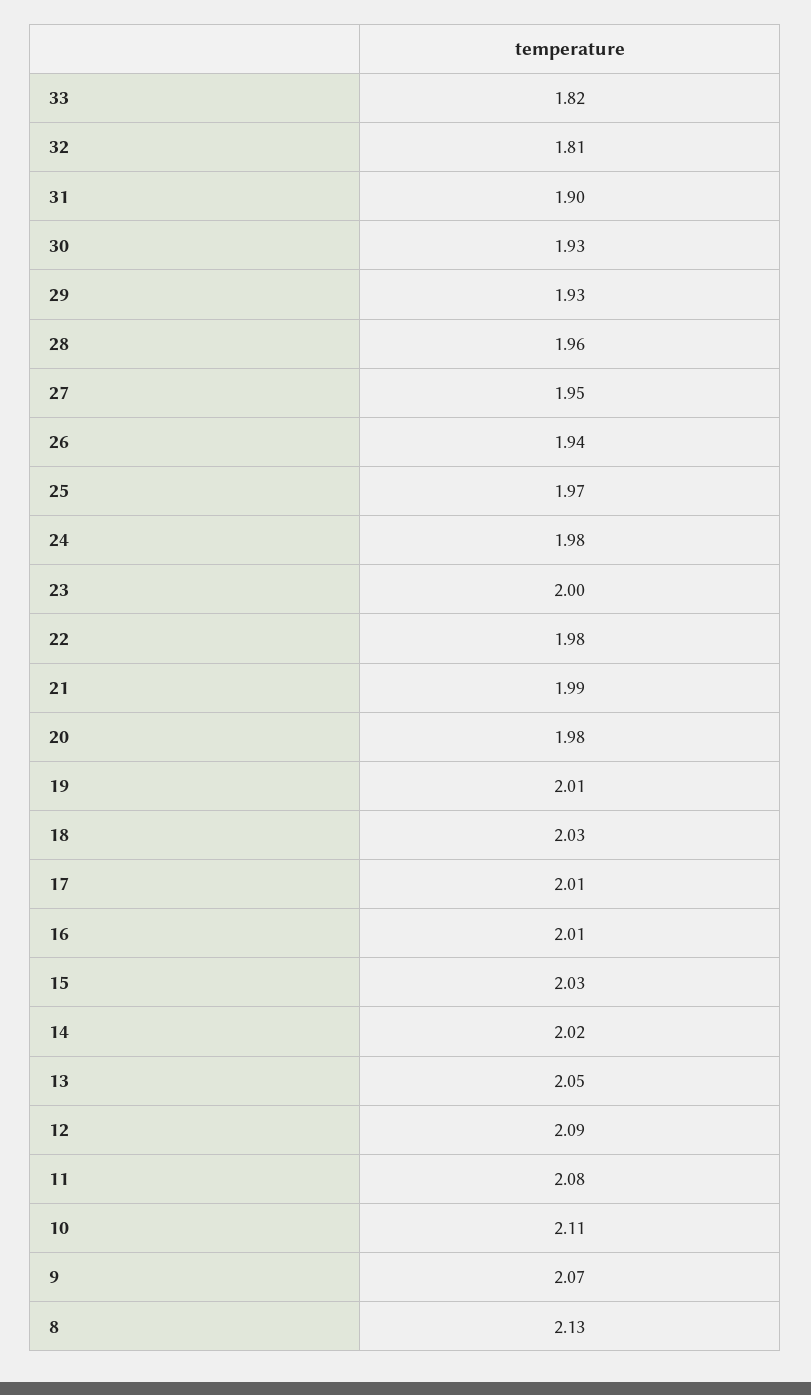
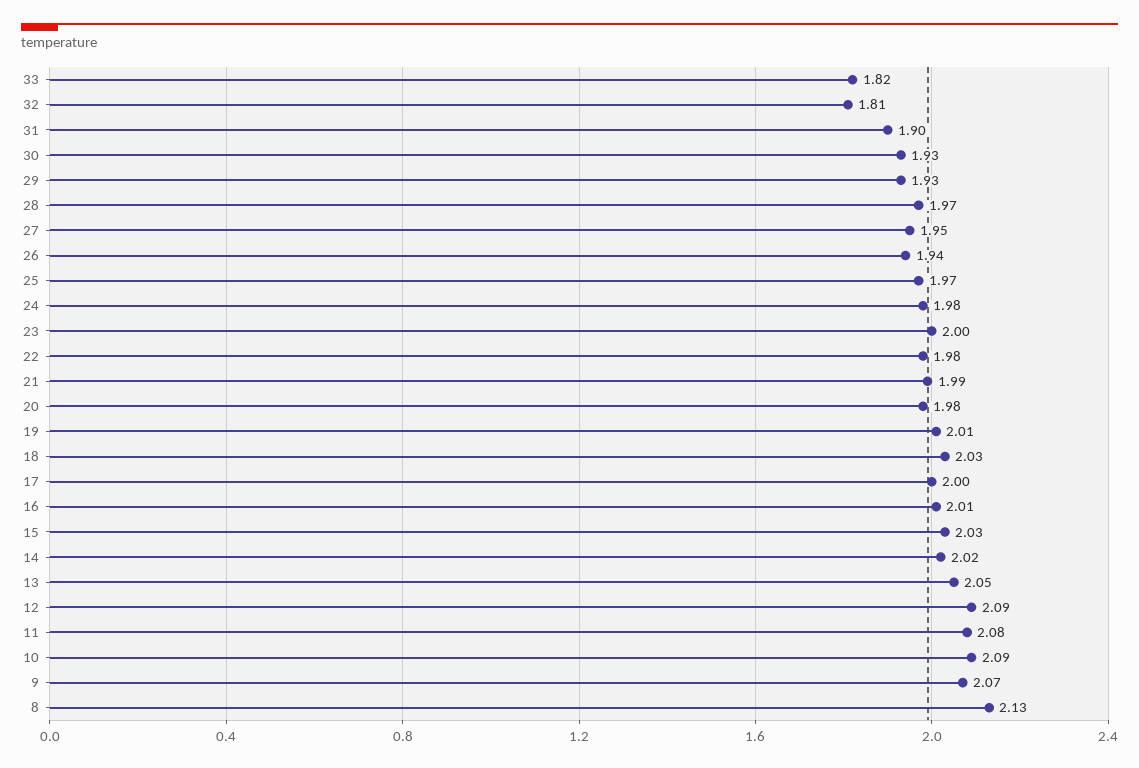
28: 1.96 -> 1.97
17: 2.01 -> 2
10: 2.11 -> 2.09

